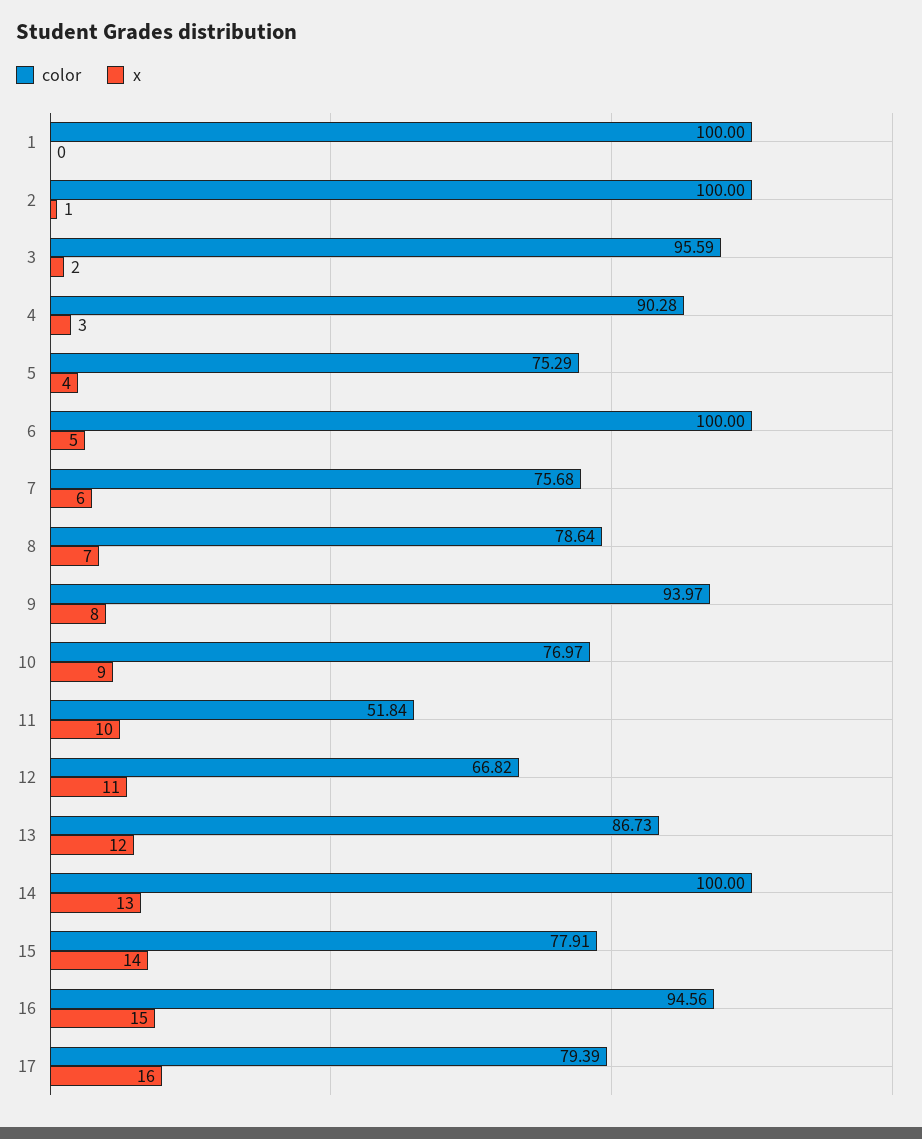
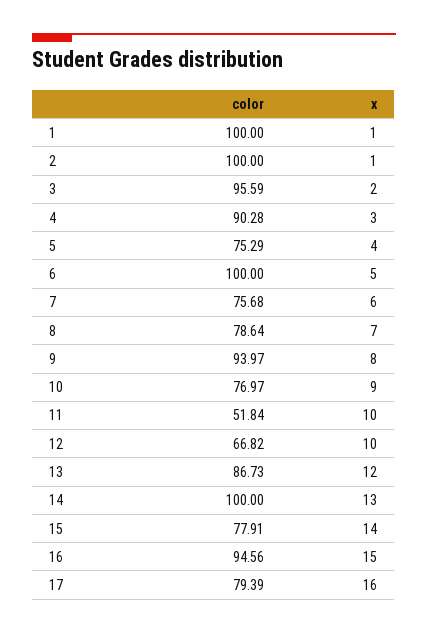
x, 1: 0 -> 1
x, 12: 11 -> 10

